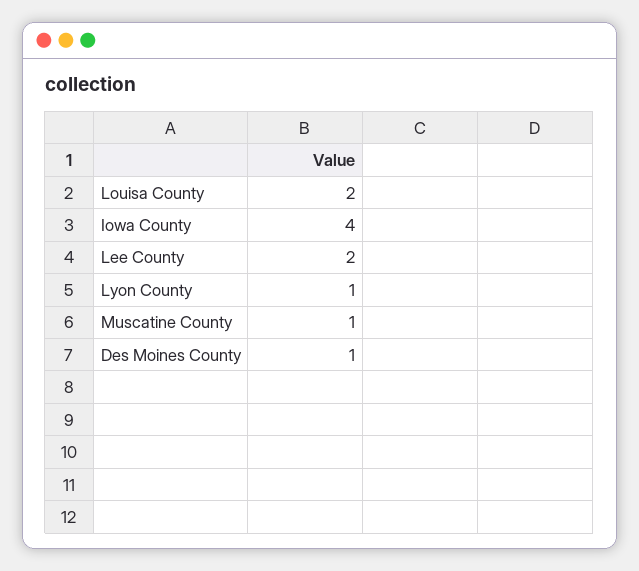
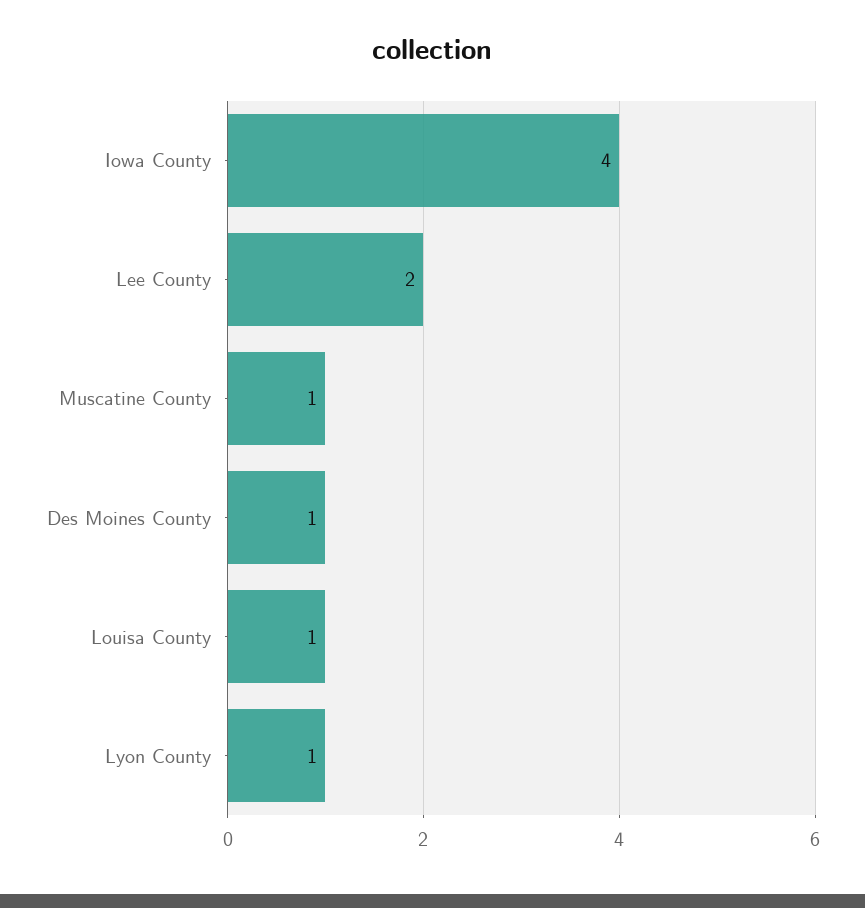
Louisa County: 2 -> 1

